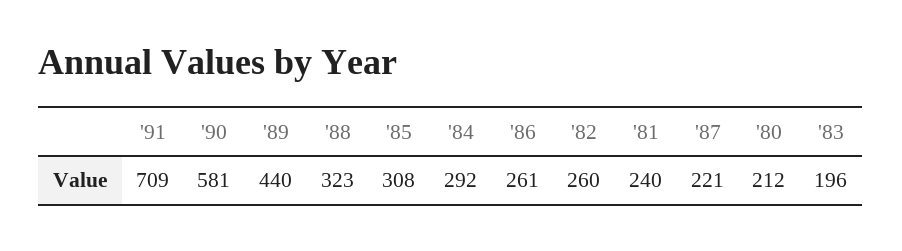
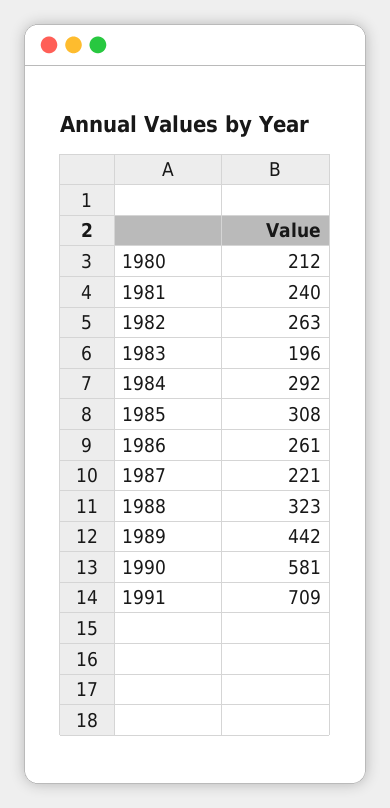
'89: 440 -> 442
'82: 260 -> 263

